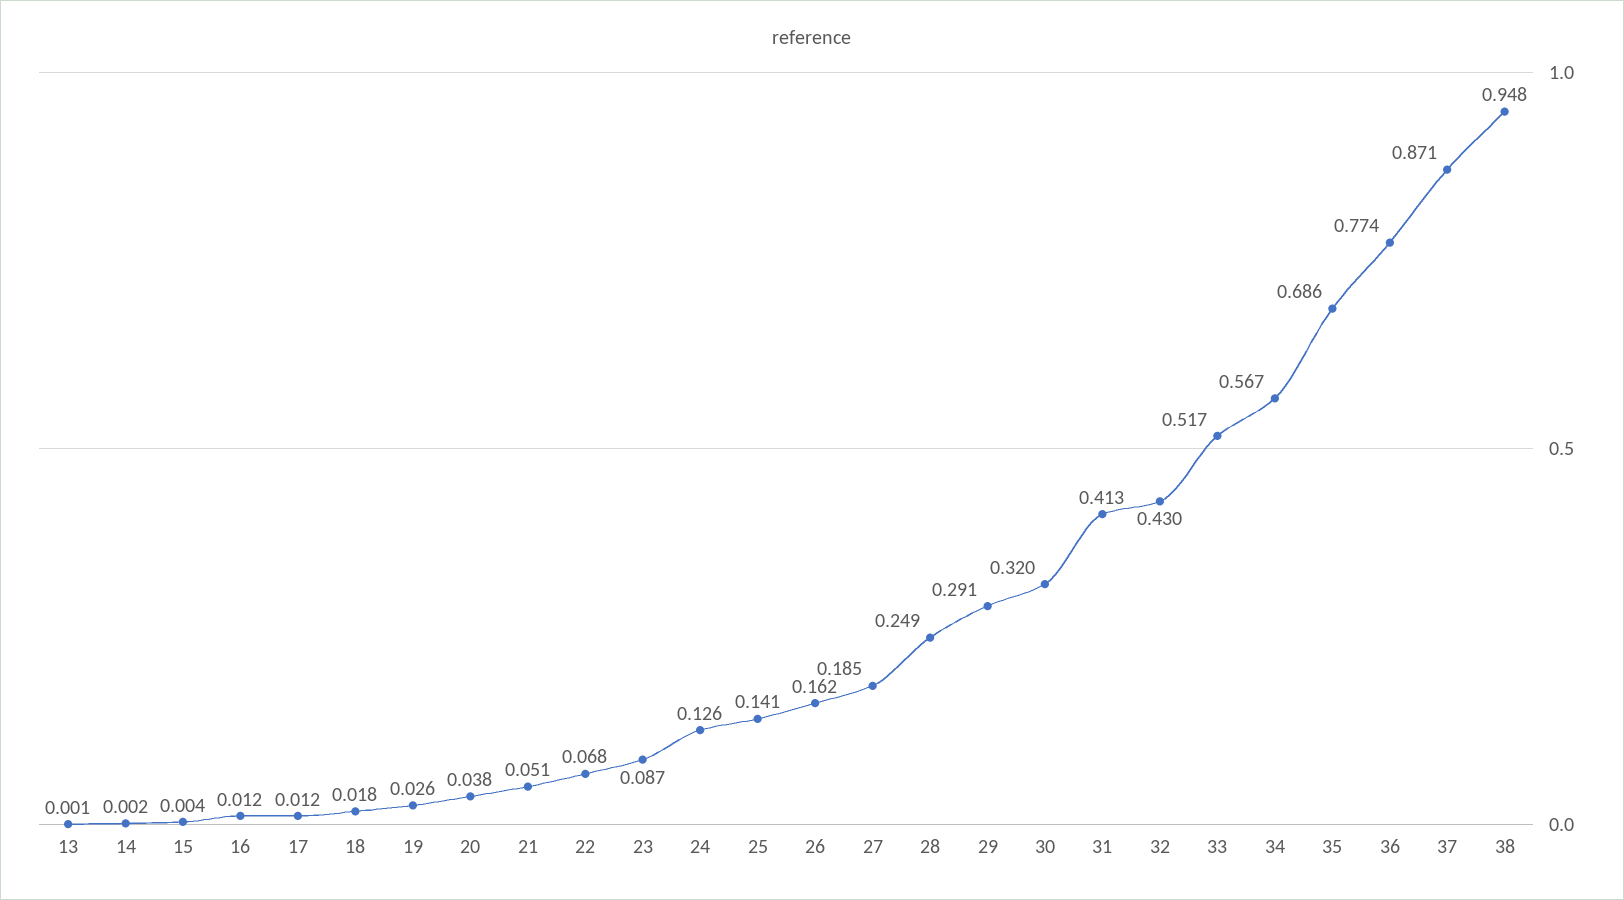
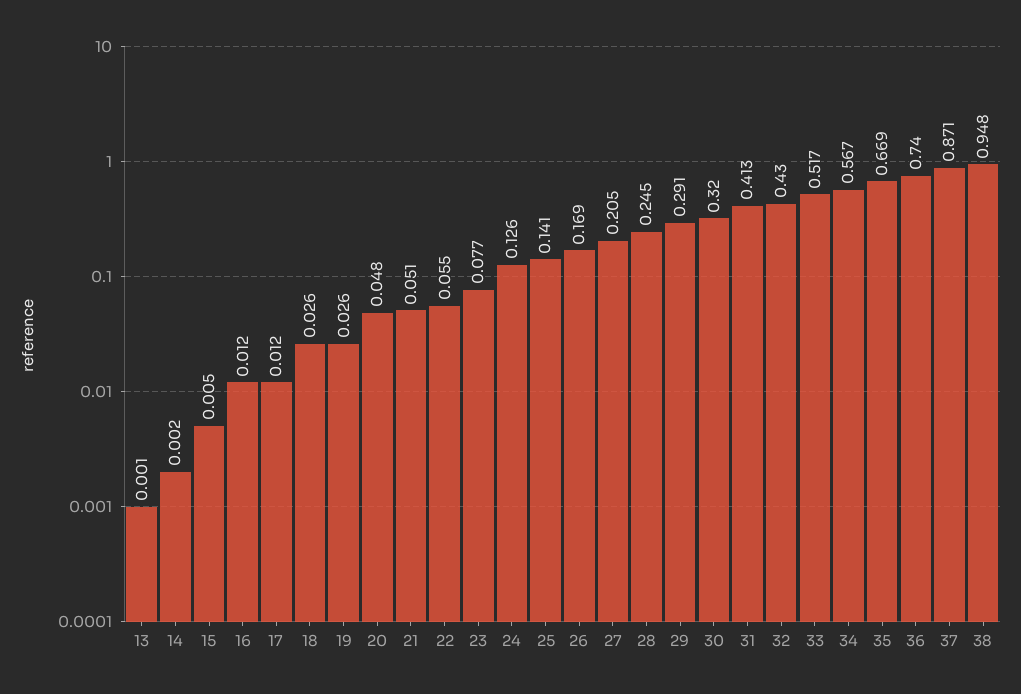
15: 0.004 -> 0.005
18: 0.018 -> 0.026
20: 0.038 -> 0.048
22: 0.068 -> 0.055
23: 0.087 -> 0.077
26: 0.162 -> 0.169
27: 0.185 -> 0.205
28: 0.249 -> 0.245
35: 0.686 -> 0.669
36: 0.774 -> 0.74

